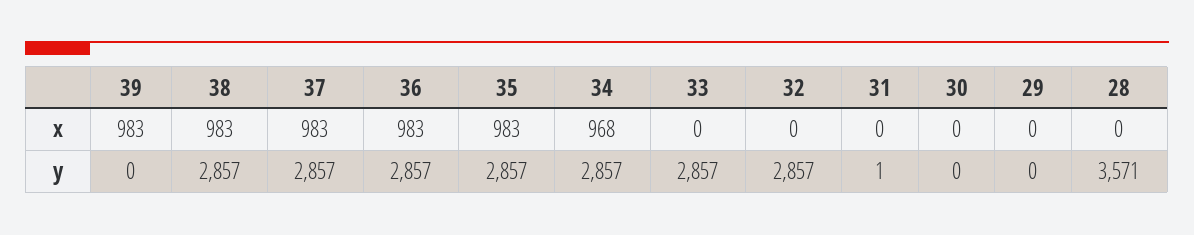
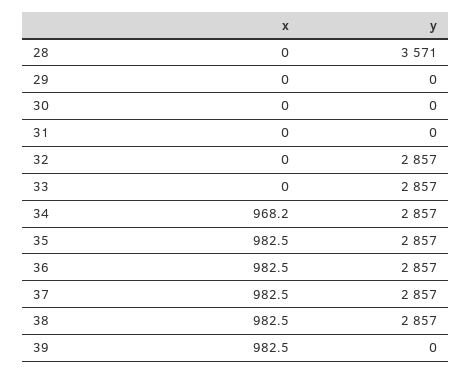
31, y: 1 -> 0

